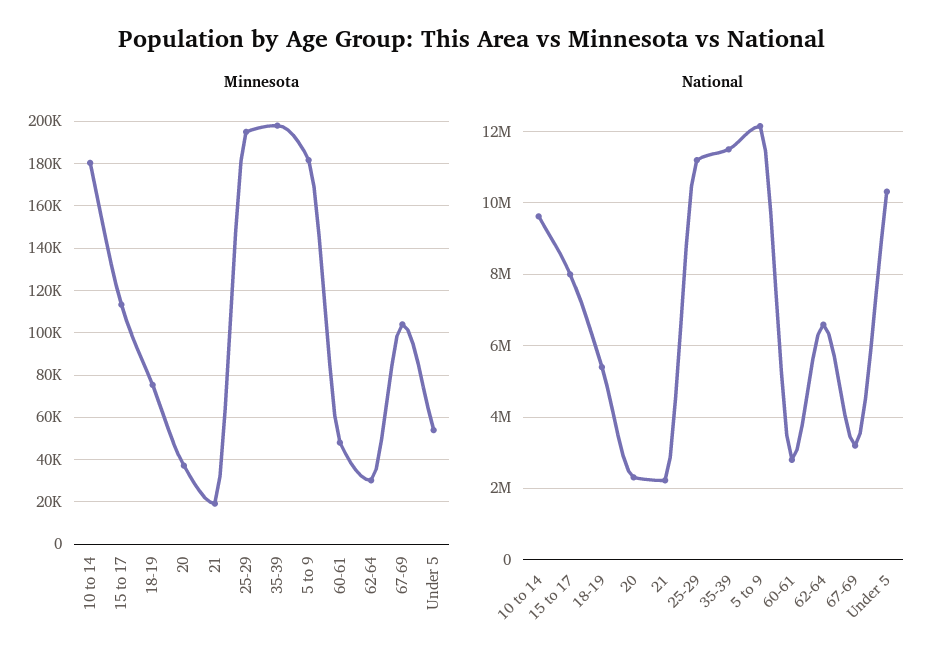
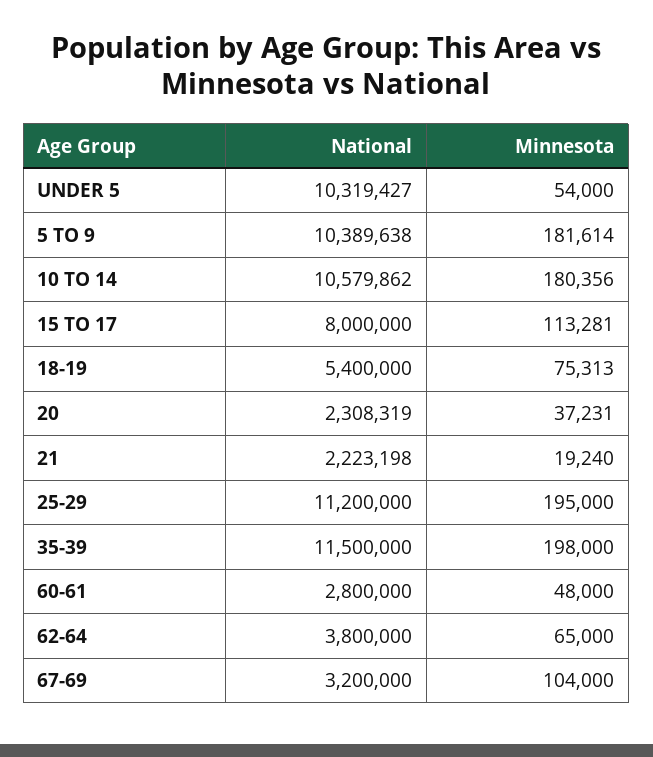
Minnesota, 62-64: 30000 -> 65000
National, 10 to 14: 9600000 -> 10579862
National, 5 to 9: 12200000 -> 10389638
National, 62-64: 6600000 -> 3800000

